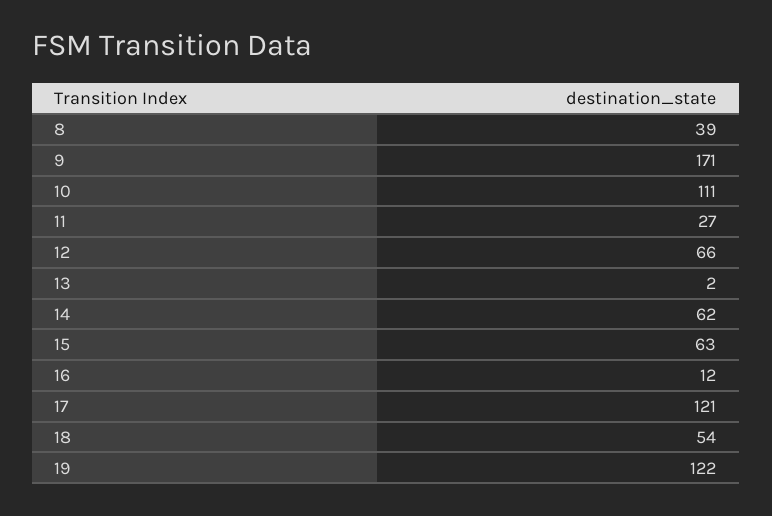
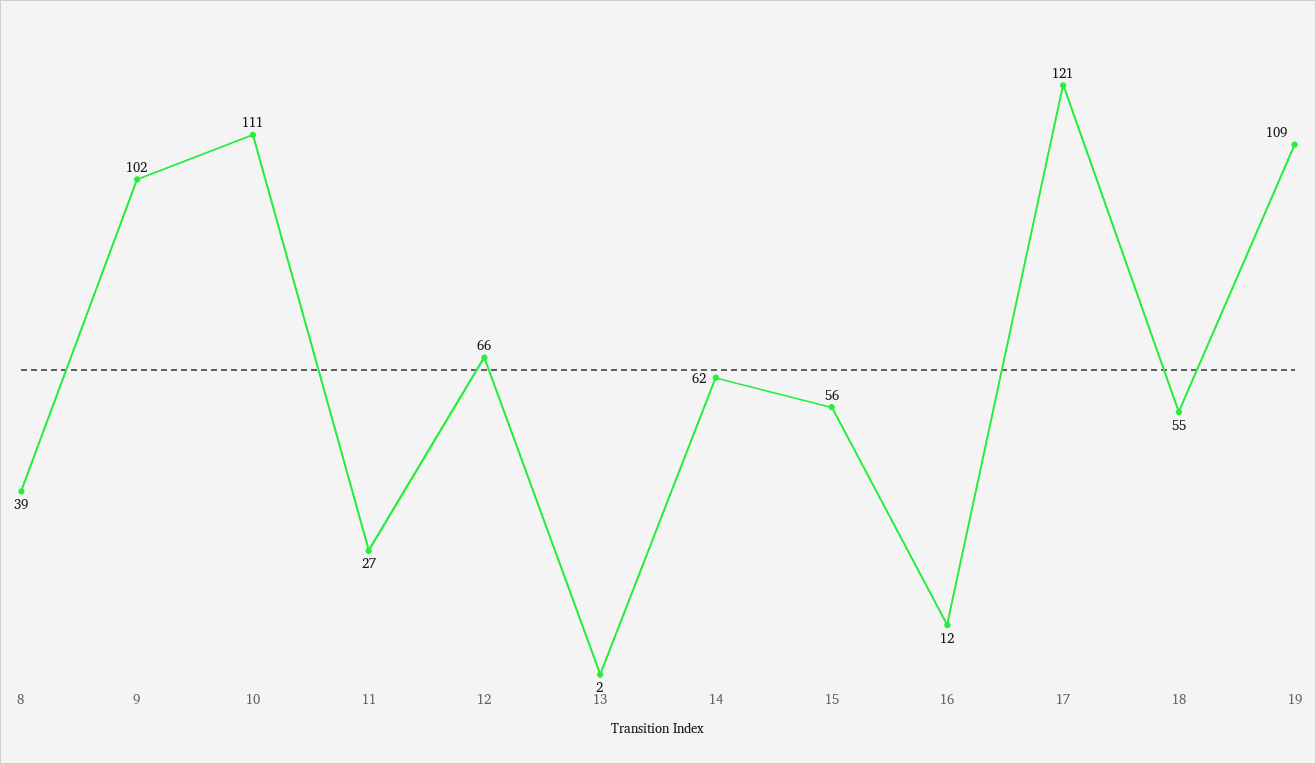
9: 171 -> 102
15: 63 -> 56
18: 54 -> 55
19: 122 -> 109

